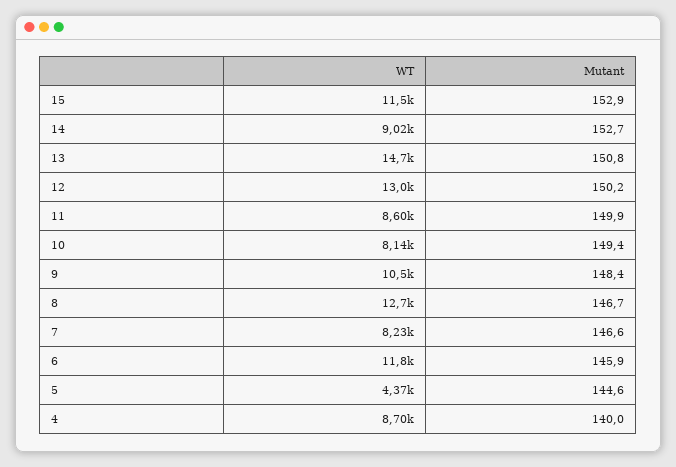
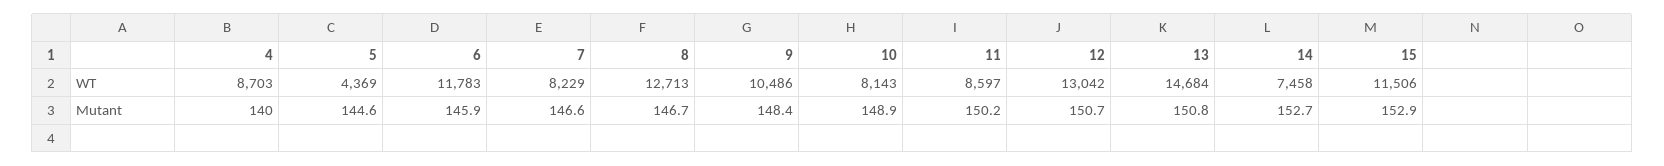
WT, 14: 9020 -> 7458
Mutant, 12: 150.2 -> 150.7
Mutant, 11: 149.9 -> 150.2
Mutant, 10: 149.4 -> 148.9

